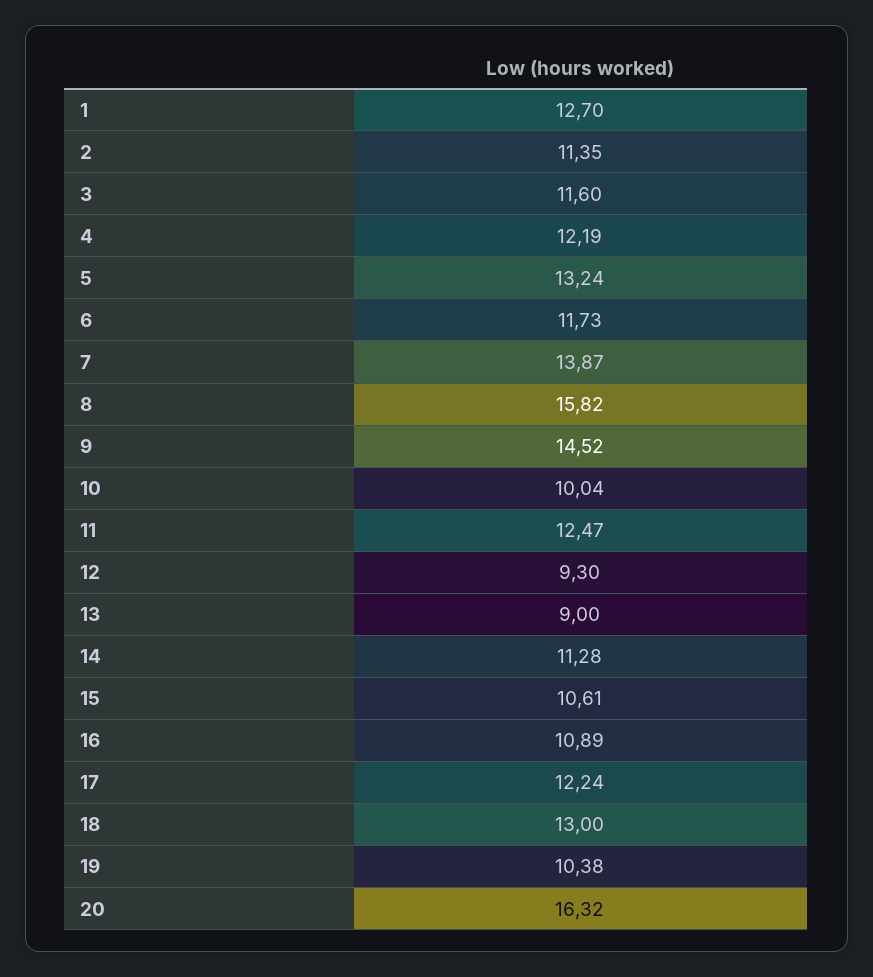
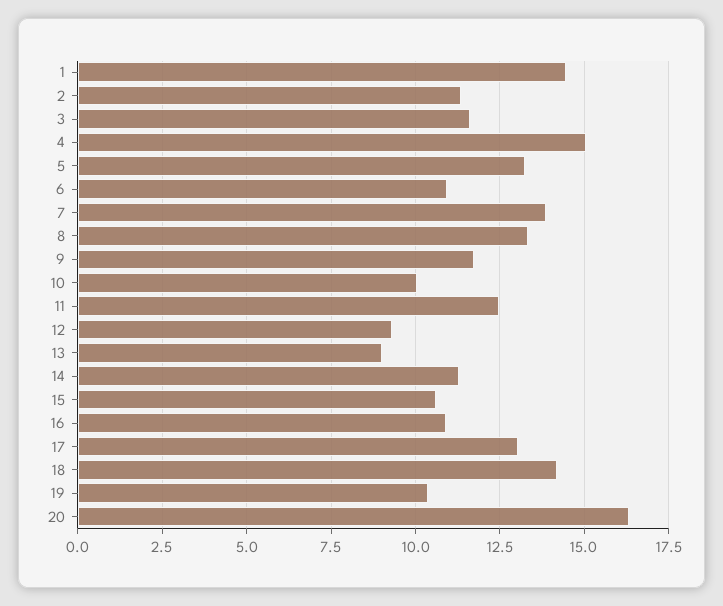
1: 12.7 -> 14.5
4: 12.19 -> 15
6: 11.73 -> 11
8: 15.82 -> 13.25
9: 14.52 -> 11.75
17: 12.24 -> 13
18: 13 -> 14.25

